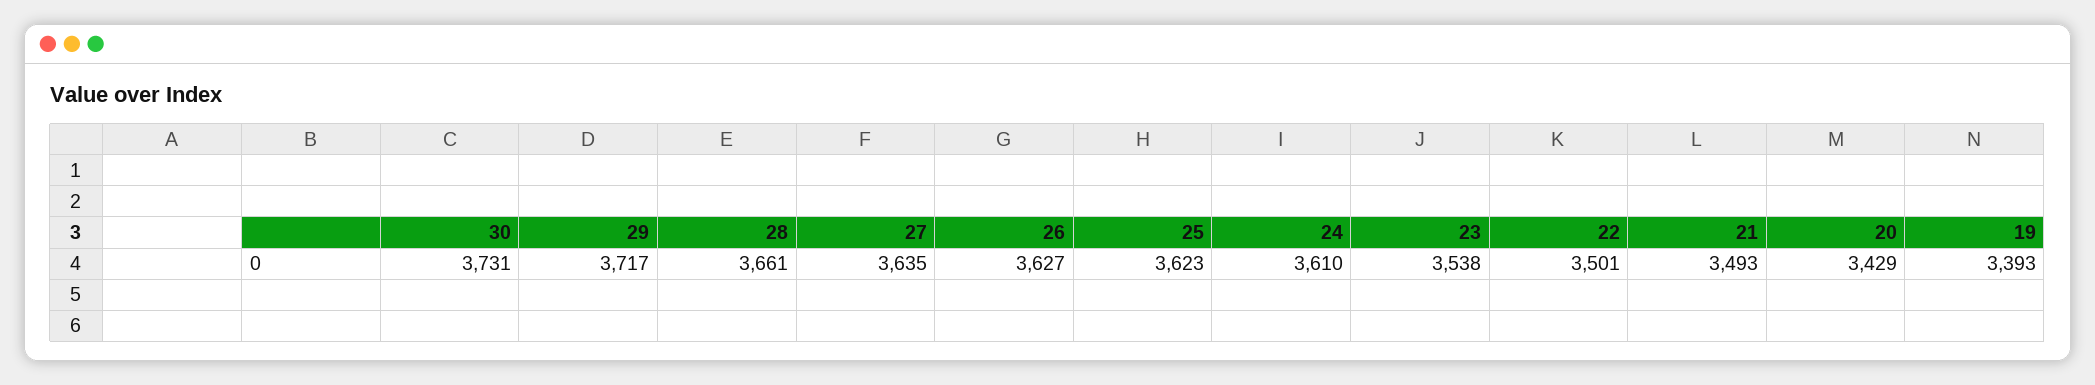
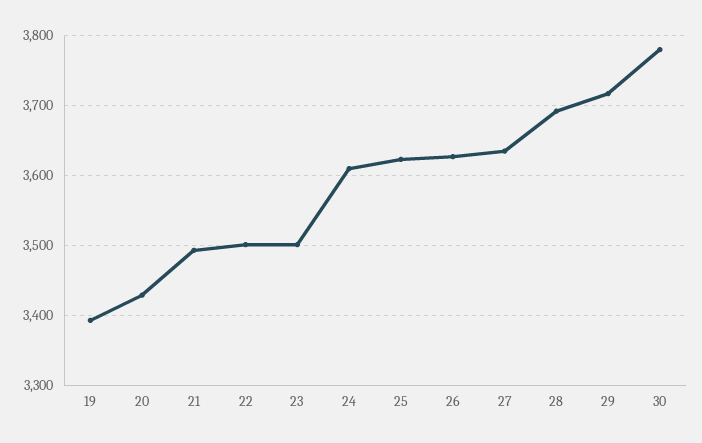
30: 3731 -> 3780
28: 3661 -> 3690
23: 3538 -> 3500

